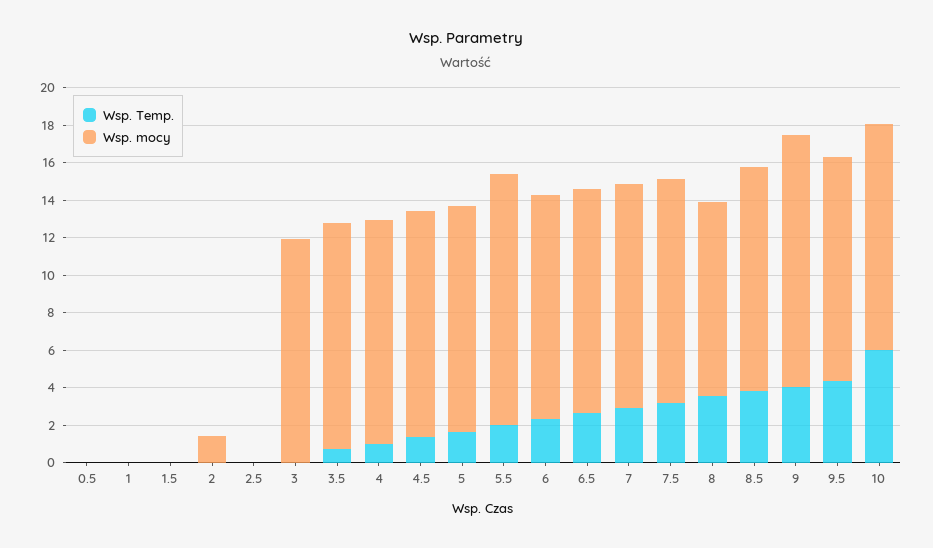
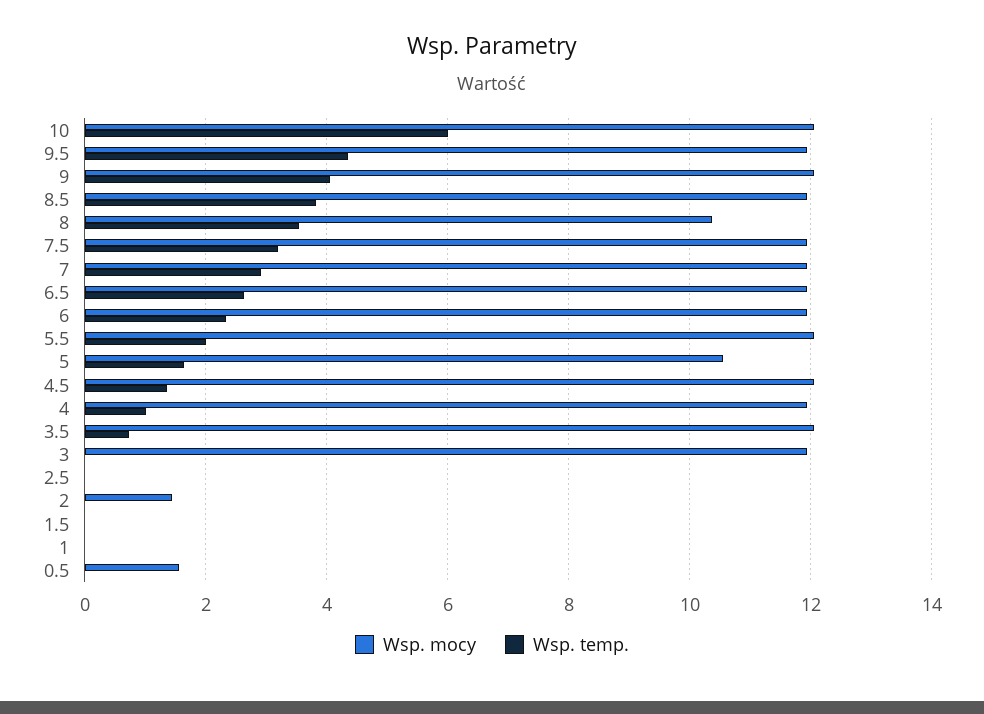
Wsp. mocy, 0.5: 0 -> 1.6
Wsp. mocy, 5: 12 -> 10.6
Wsp. mocy, 5.5: 13.5 -> 12
Wsp. mocy, 9: 13.5 -> 12

